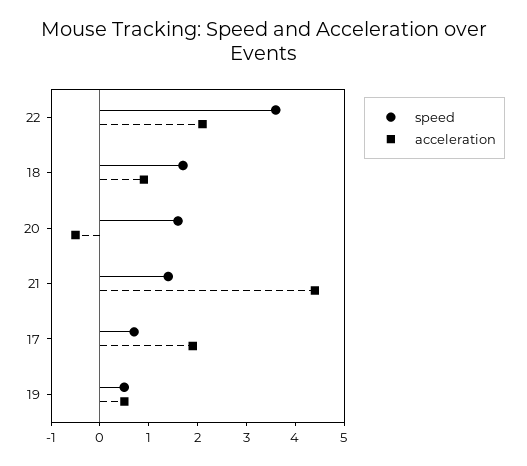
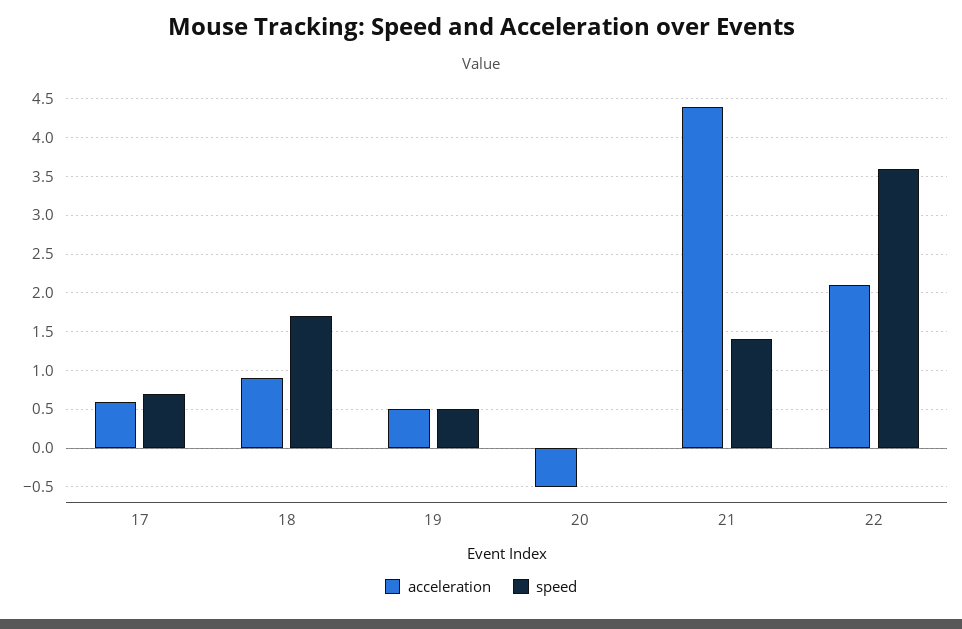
speed, 20: 1.5 -> 0
acceleration, 17: 2 -> 0.6

